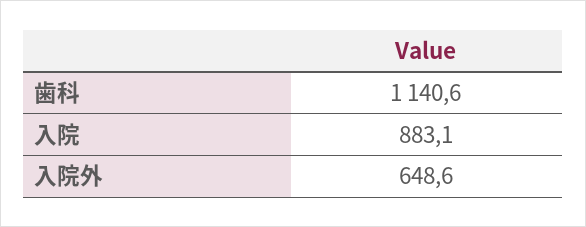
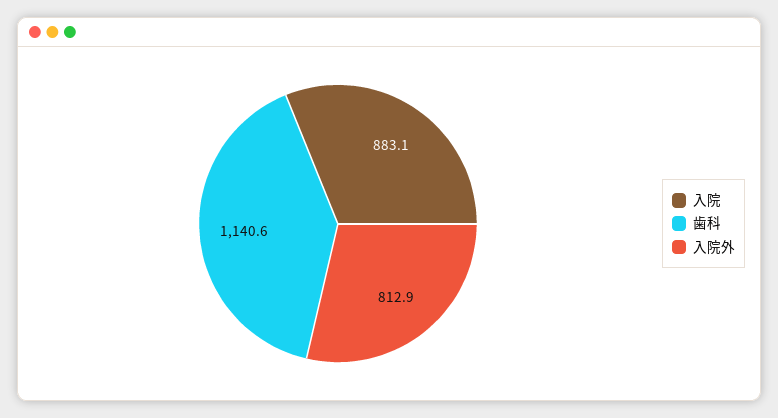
入院外: 648.6 -> 812.9

